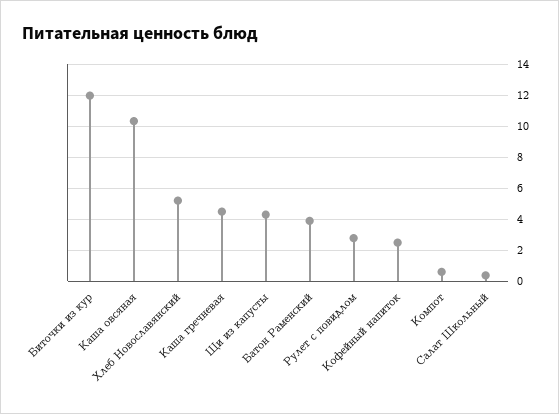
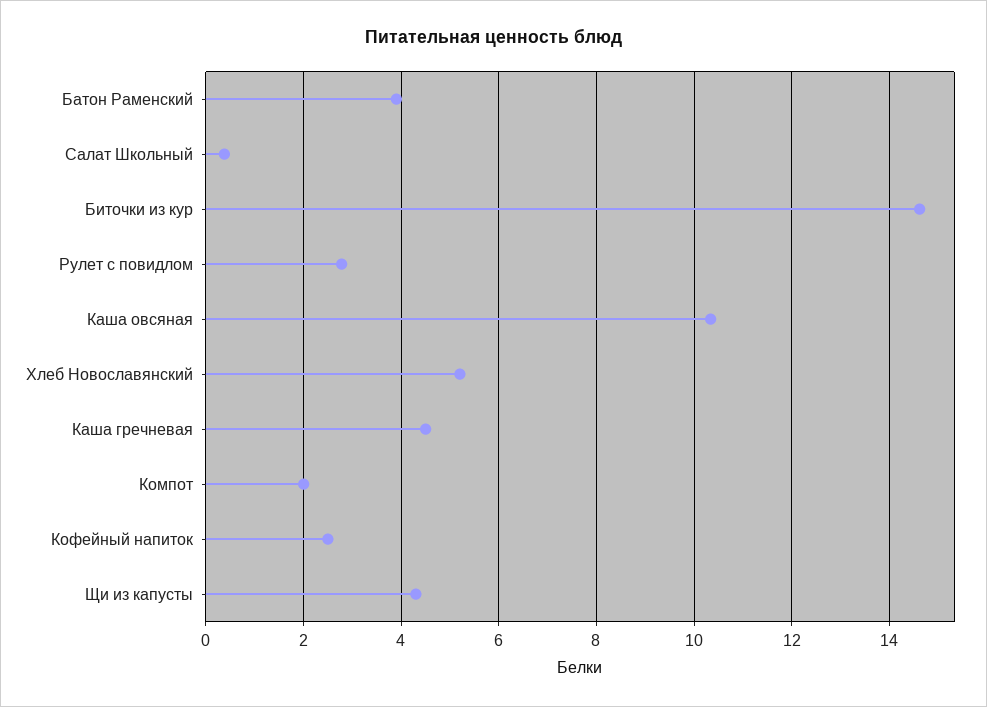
Биточки из кур: 12 -> 14.6
Компот: 0.5 -> 2

